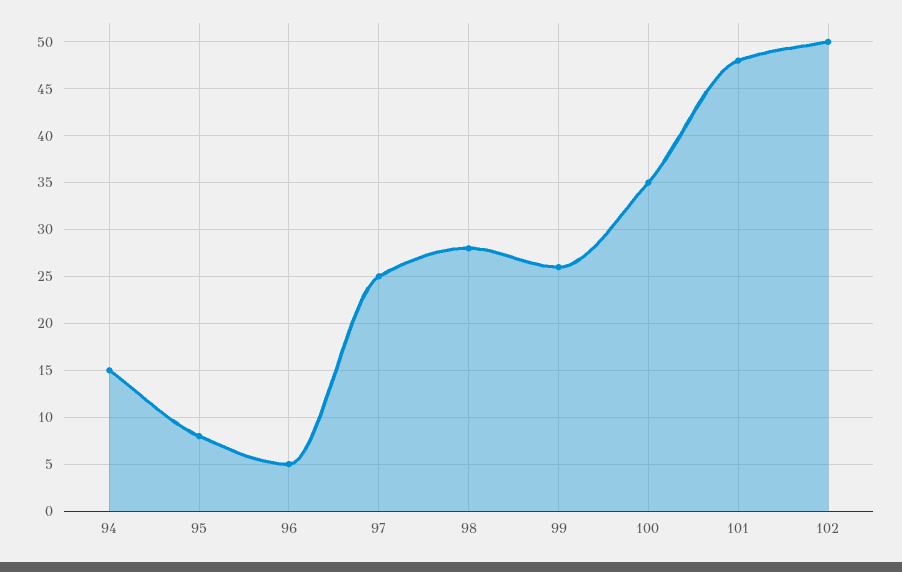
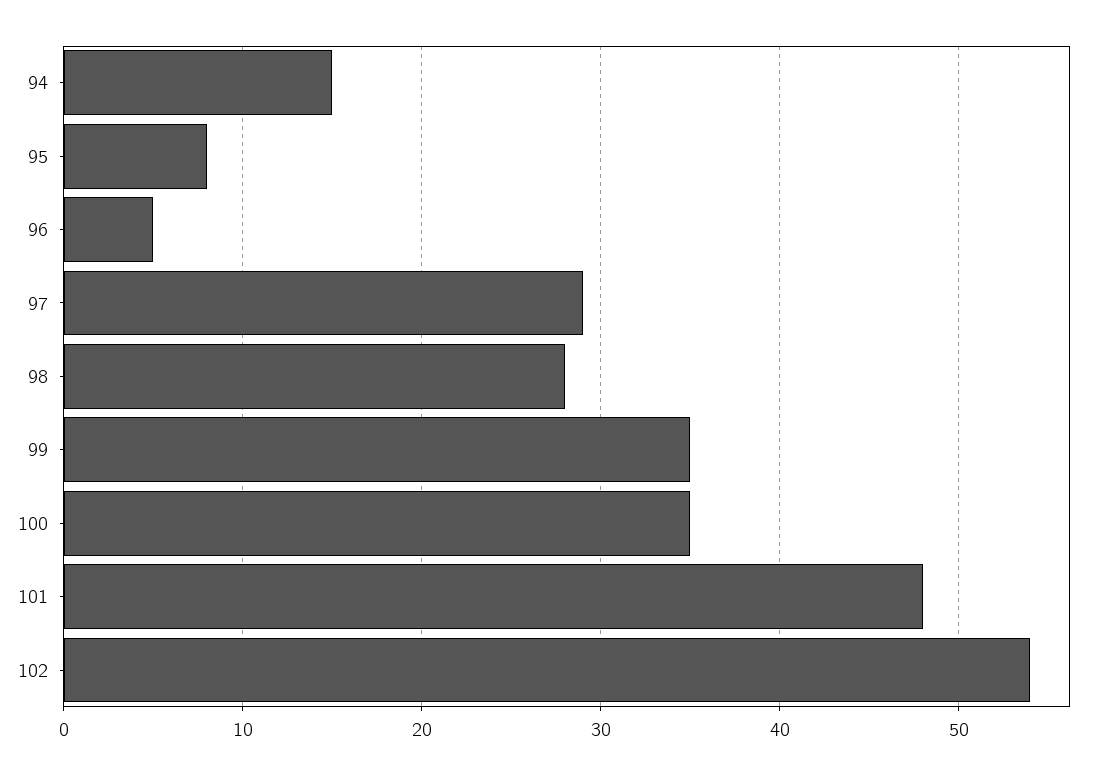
97: 25 -> 29
99: 26 -> 35
102: 50 -> 54

